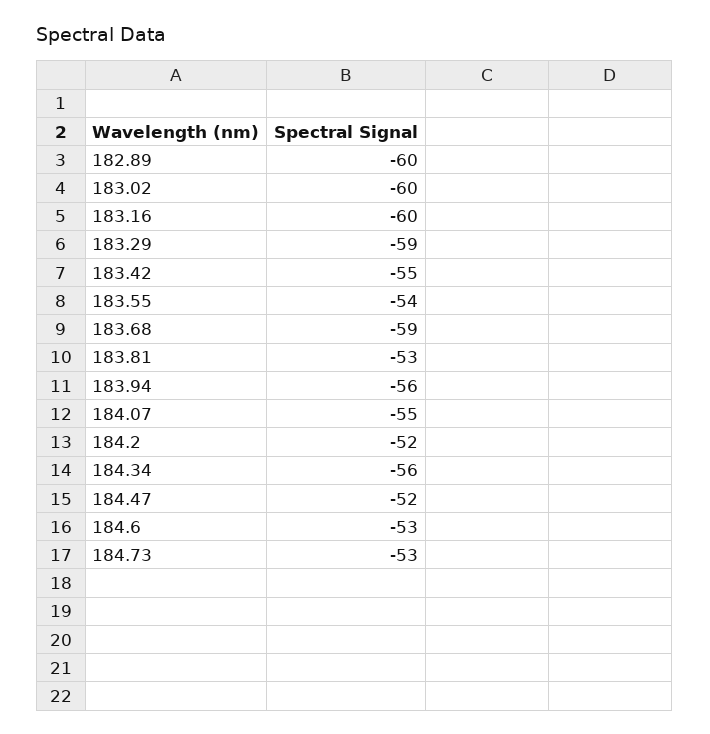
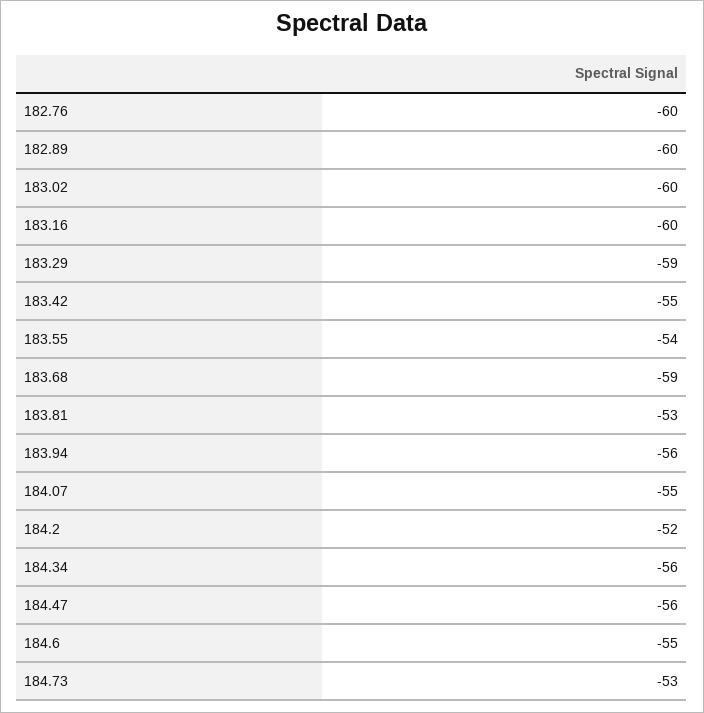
184.47: -52 -> -56
184.6: -53 -> -55
182.76: none -> -60

